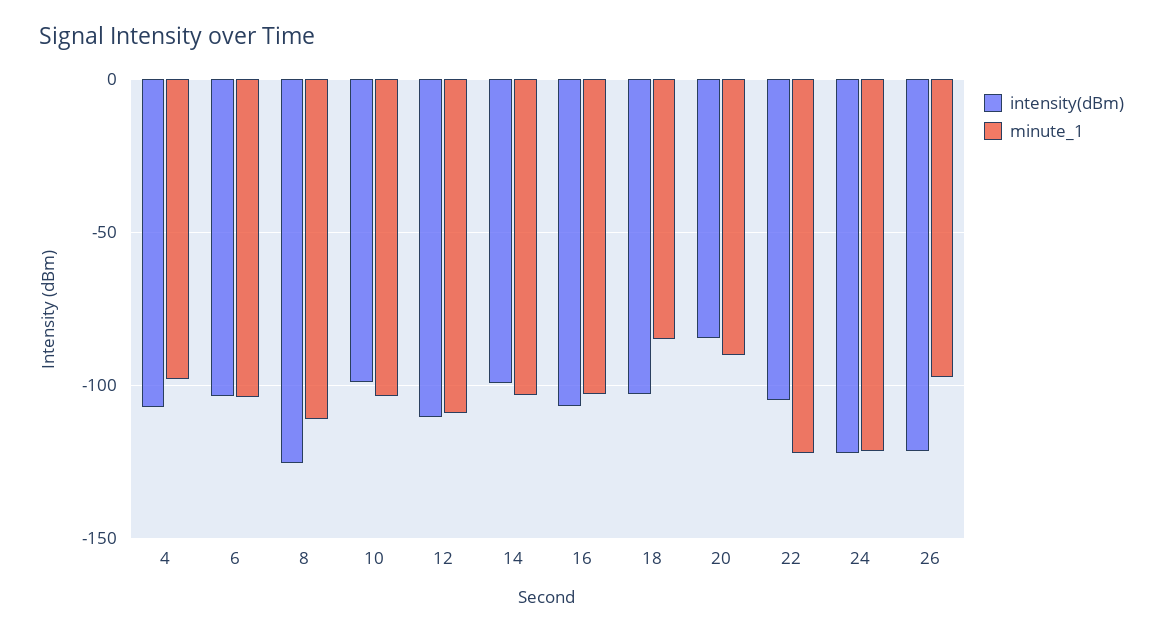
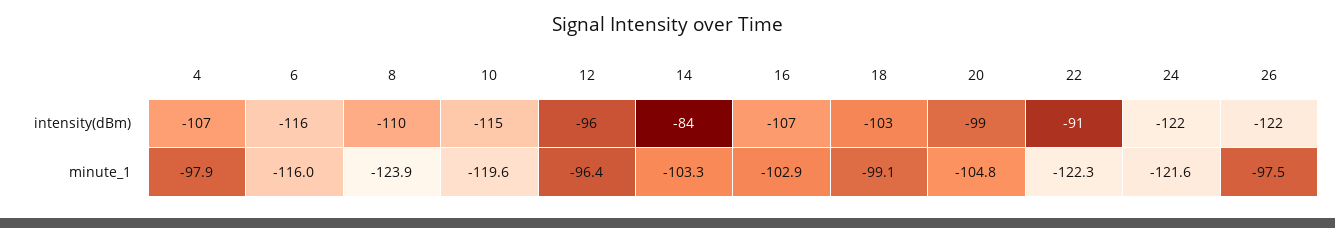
intensity(dBm), 6: -105 -> -116
minute_1, 6: -105 -> -116
intensity(dBm), 8: -125 -> -110
minute_1, 8: -110 -> -123.9
intensity(dBm), 10: -100 -> -115
minute_1, 10: -105 -> -119.6
intensity(dBm), 12: -110 -> -96
minute_1, 12: -110 -> -96.4
intensity(dBm), 14: -100 -> -84
minute_1, 18: -85 -> -99.1
intensity(dBm), 20: -85 -> -99
minute_1, 20: -90 -> -104.8
intensity(dBm), 22: -105 -> -91

